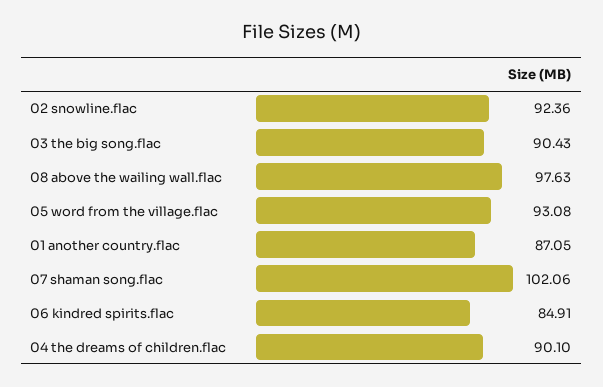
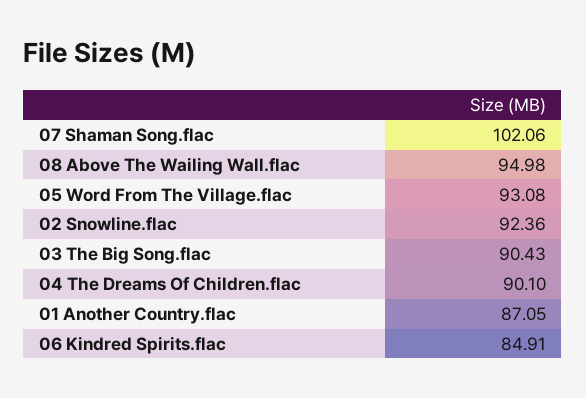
08 above the wailing wall.flac: 97.63 -> 94.98

